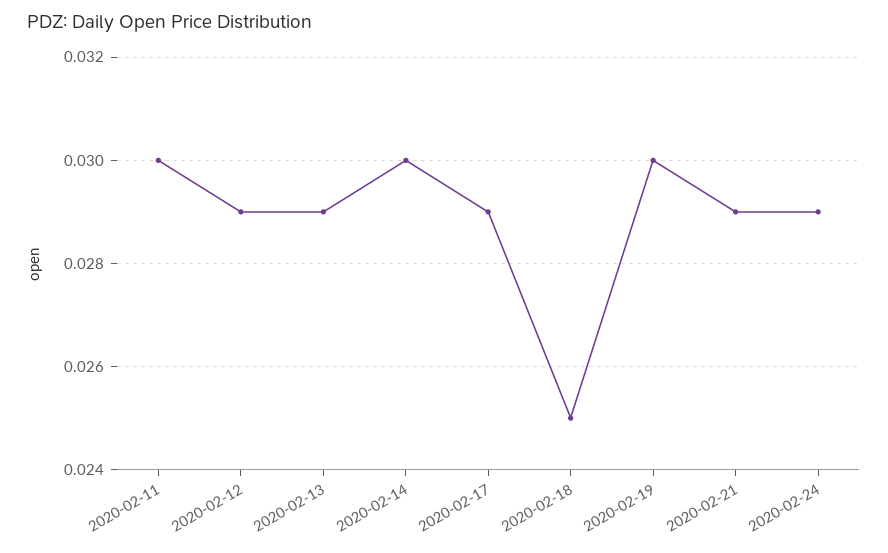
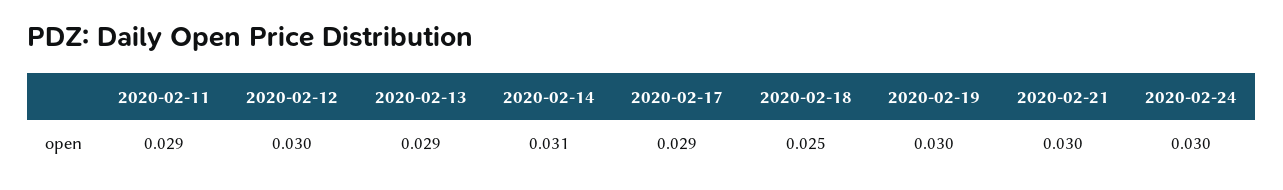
2020-02-11: 0.03 -> 0.029
2020-02-12: 0.029 -> 0.03
2020-02-14: 0.03 -> 0.031
2020-02-21: 0.029 -> 0.03
2020-02-24: 0.029 -> 0.03

